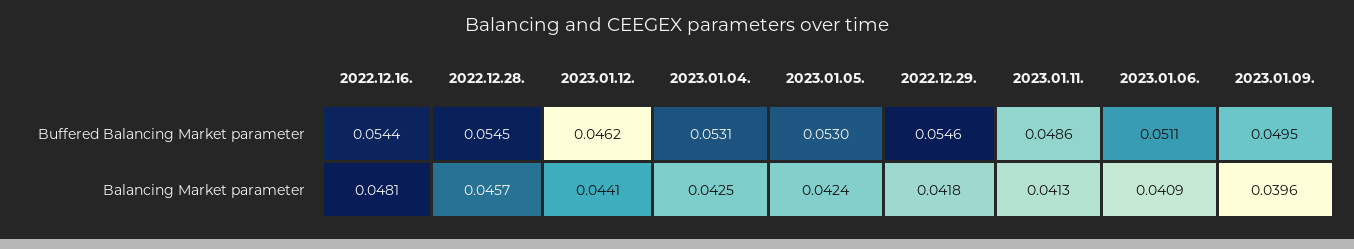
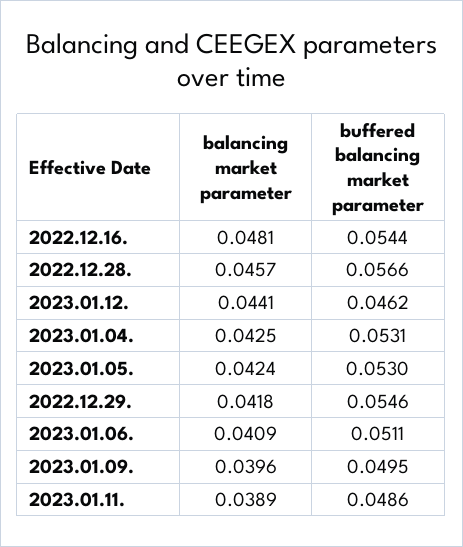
2022.12.28., Buffered Balancing Market parameter: 0.0545 -> 0.0566
2023.01.11., Balancing Market parameter: 0.0413 -> 0.0389

